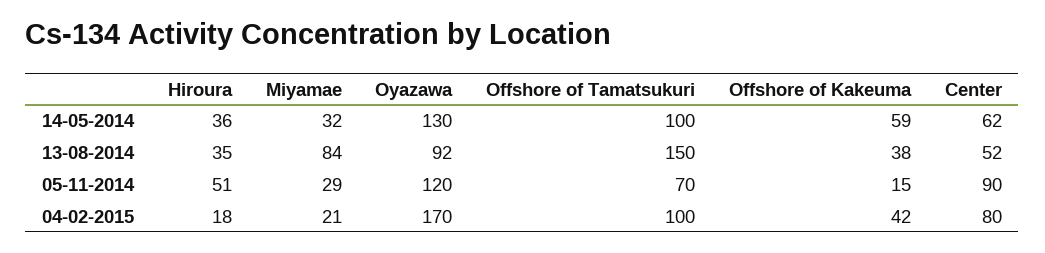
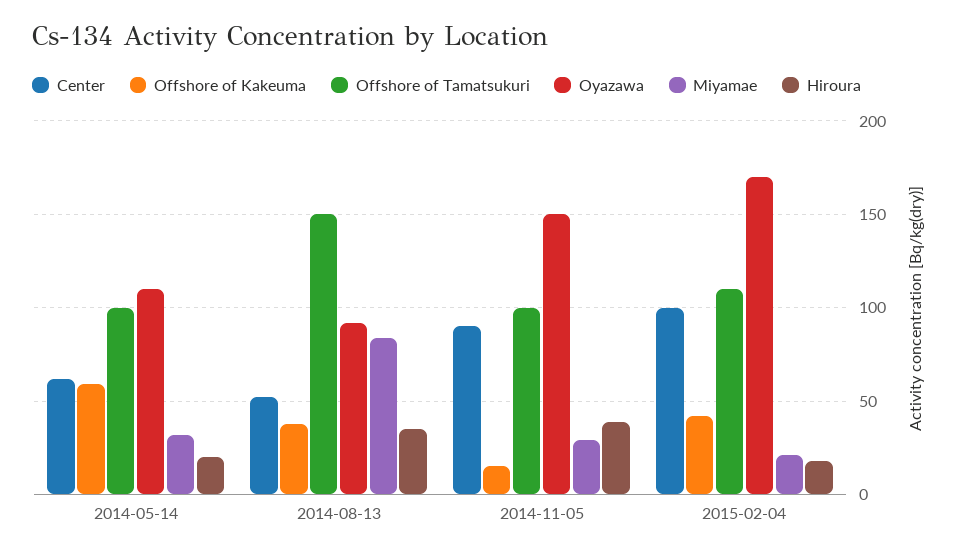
Hiroura, 14-05-2014: 36 -> 20
Oyazawa, 14-05-2014: 130 -> 110
Hiroura, 05-11-2014: 51 -> 40
Oyazawa, 05-11-2014: 120 -> 150
Offshore of Tamatsukuri, 05-11-2014: 70 -> 100
Offshore of Tamatsukuri, 04-02-2015: 100 -> 110
Center, 04-02-2015: 80 -> 100

